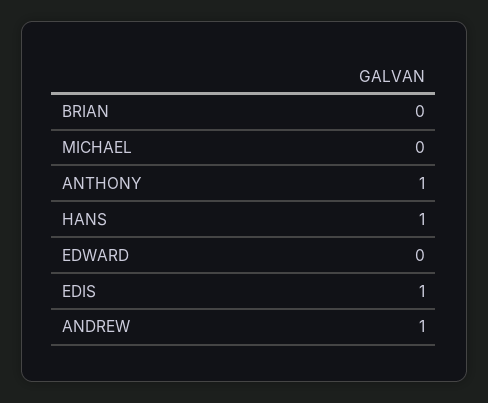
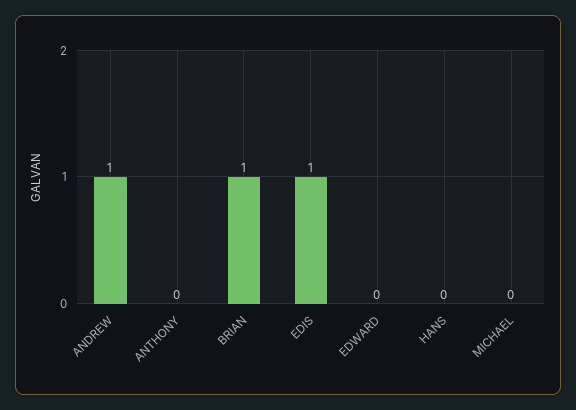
BRIAN: 0 -> 1
ANTHONY: 1 -> 0
HANS: 1 -> 0

